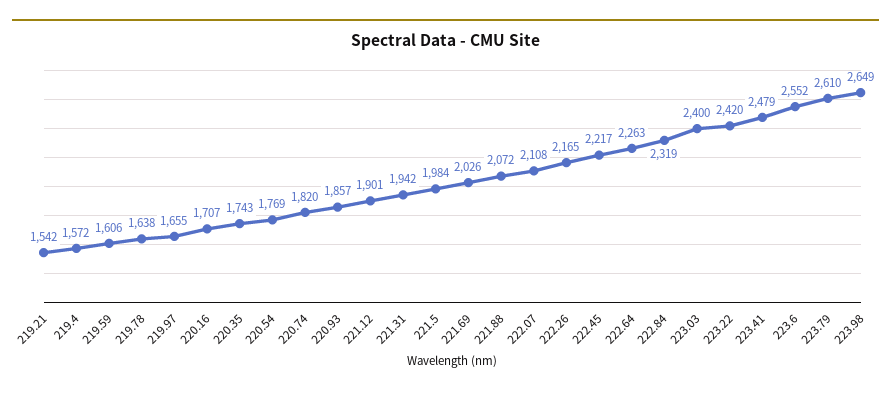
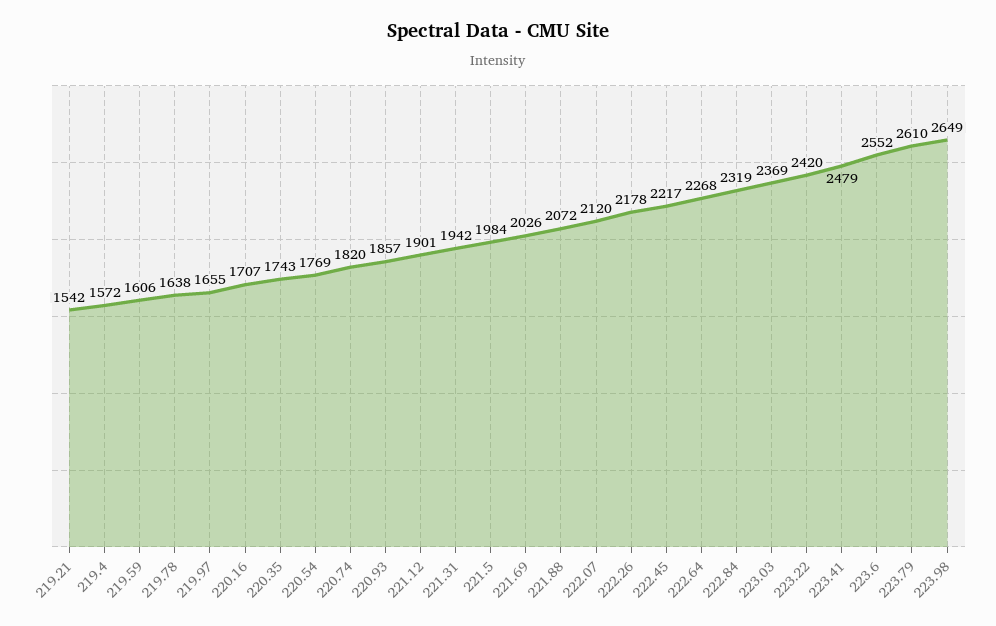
222.07: 2108 -> 2120
222.26: 2165 -> 2178
222.64: 2263 -> 2268
223.03: 2400 -> 2369

